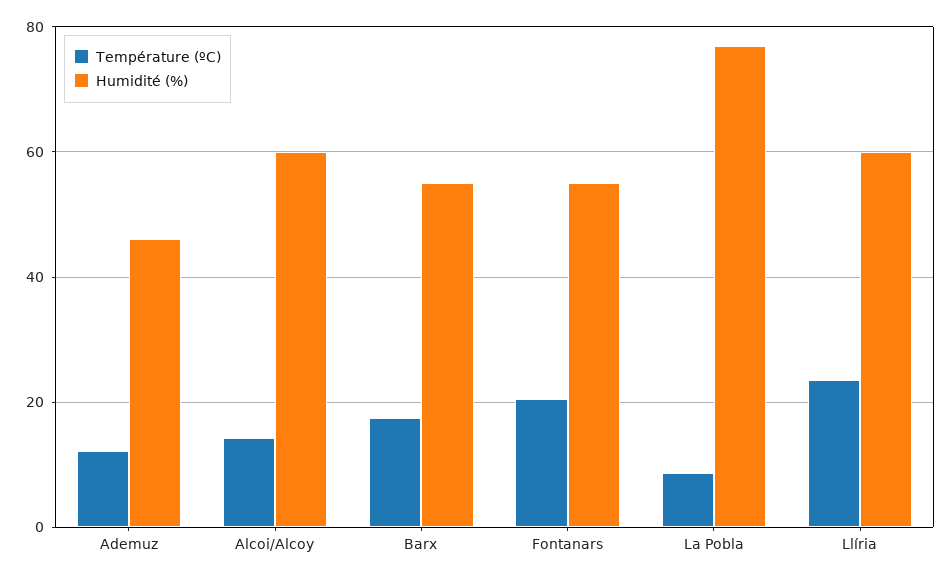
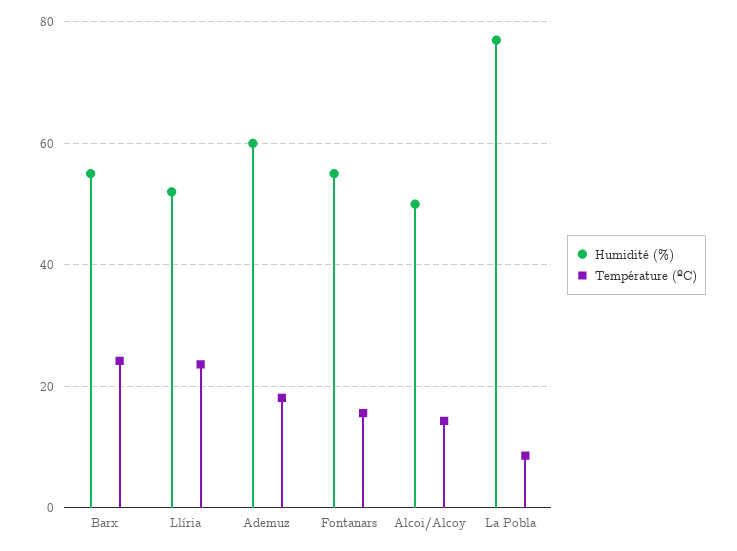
Température (ºC), Ademuz: 12 -> 18
Humidité (%), Ademuz: 46 -> 60
Humidité (%), Alcoi/Alcoy: 60 -> 50
Température (ºC), Barx: 18 -> 24
Température (ºC), Fontanars: 20 -> 16
Humidité (%), Llíria: 60 -> 52

